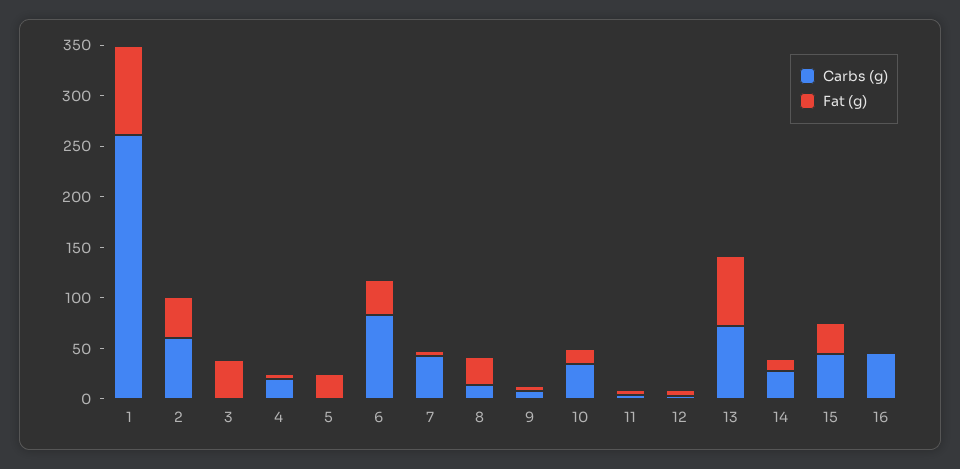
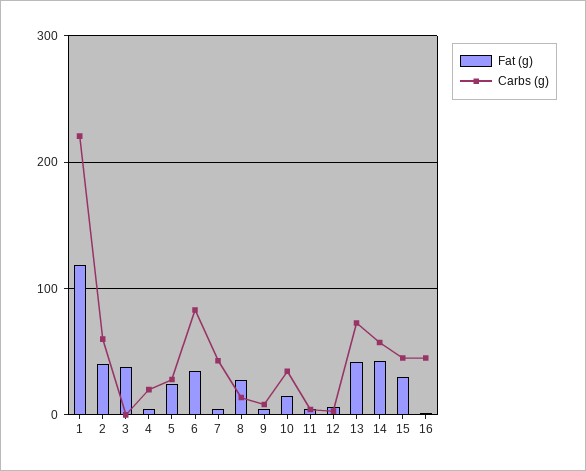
Carbs (g), 1: 260 -> 220
Fat (g), 1: 90 -> 120
Carbs (g), 5: 0 -> 30
Fat (g), 13: 70 -> 40
Carbs (g), 14: 30 -> 60
Fat (g), 14: 10 -> 40

